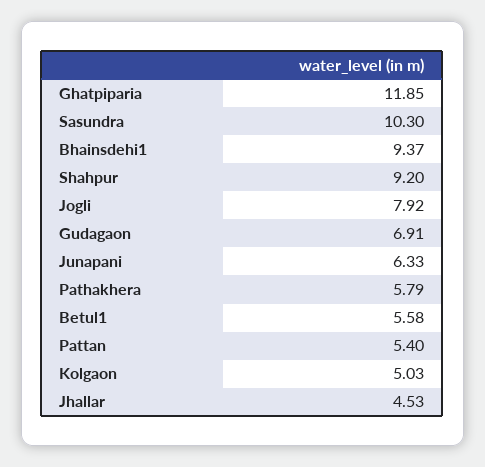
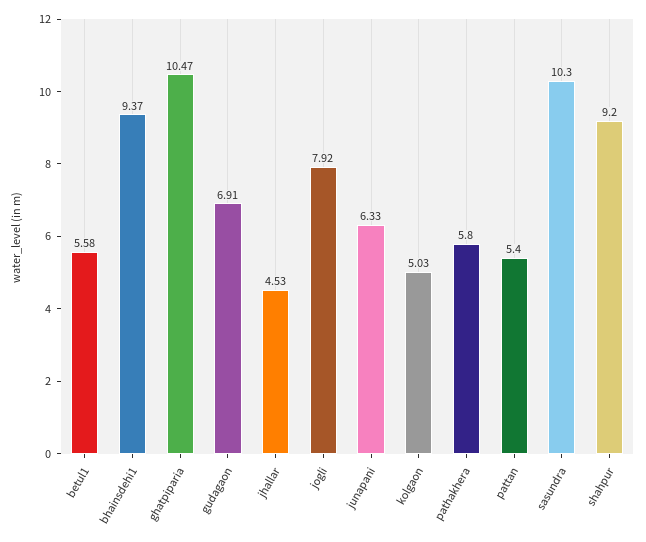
Ghatpiparia: 11.85 -> 10.47
Pathakhera: 5.79 -> 5.8

